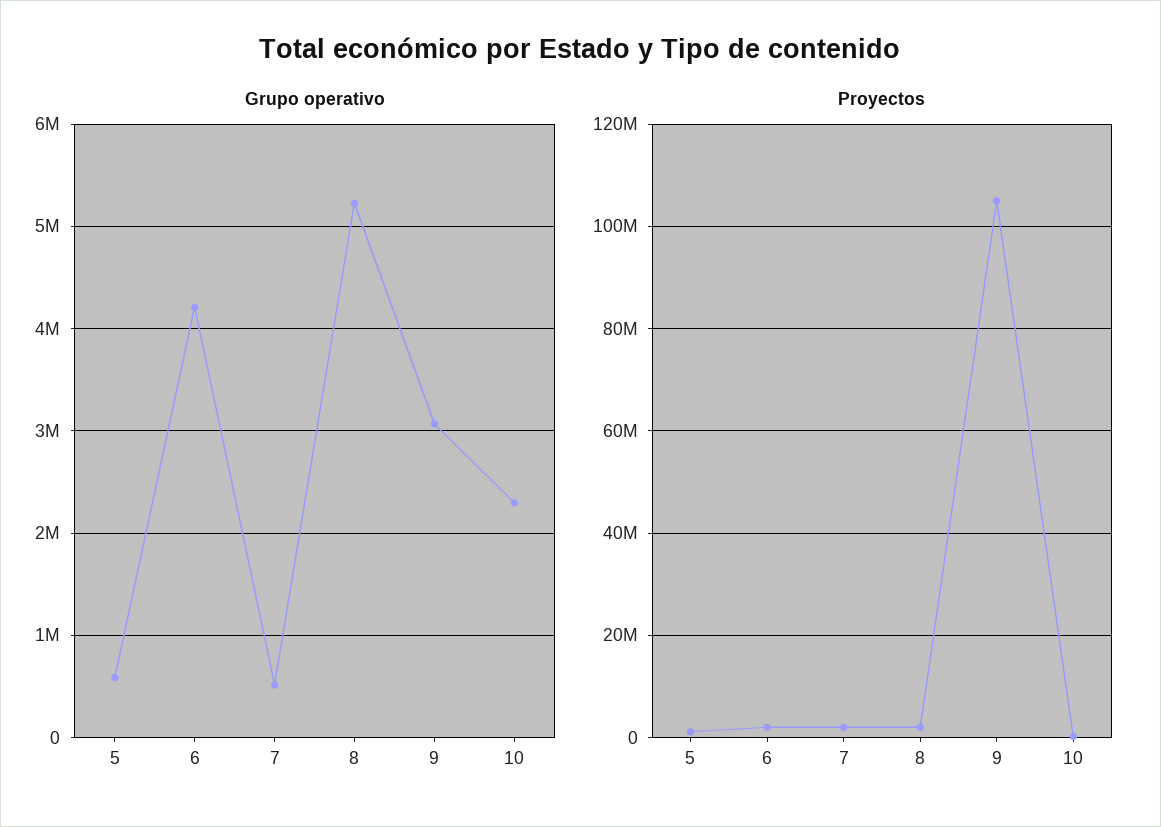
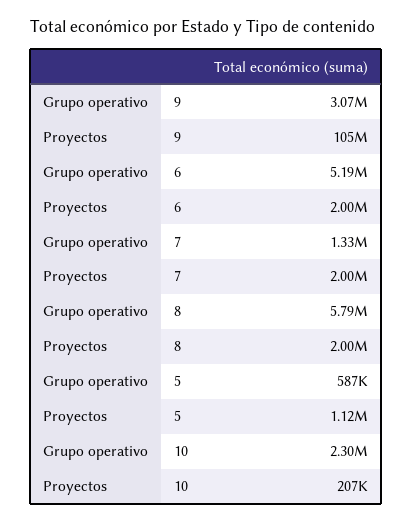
Grupo operativo, 6: 4200000 -> 5190000
Grupo operativo, 7: 500000 -> 1330000
Grupo operativo, 8: 5200000 -> 5790000

